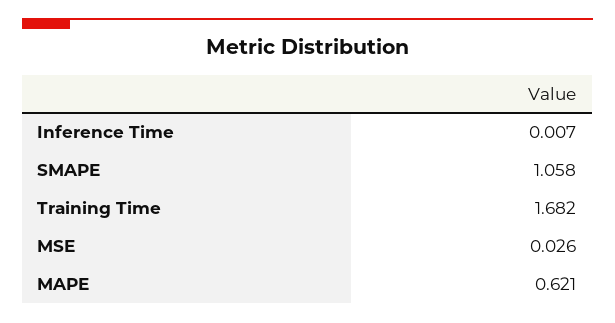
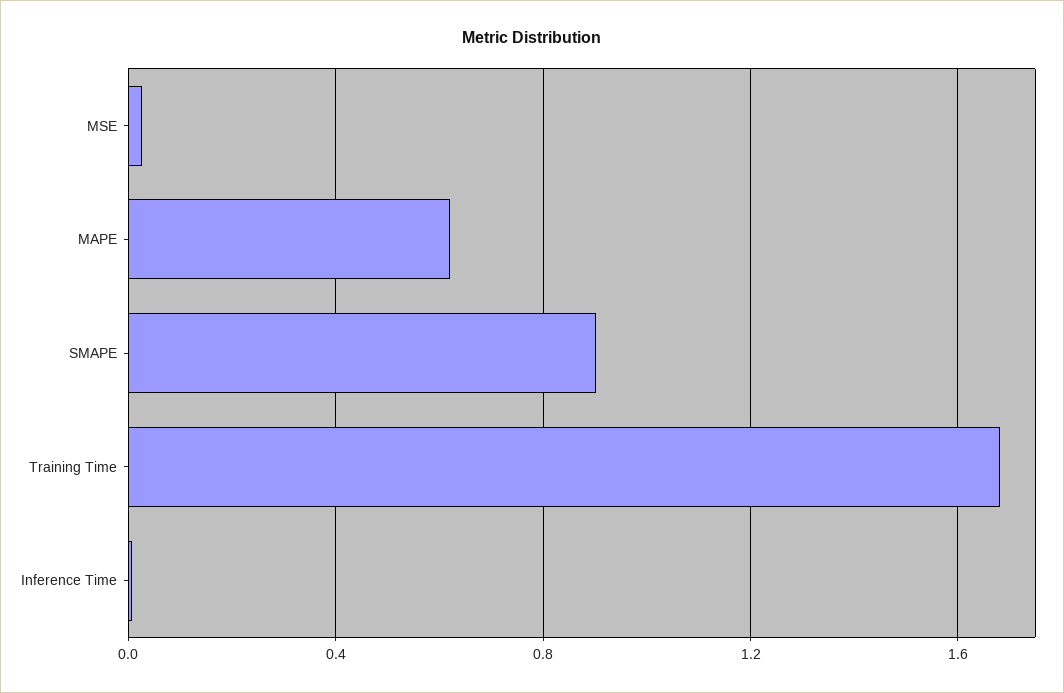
SMAPE: 1.058 -> 0.9

